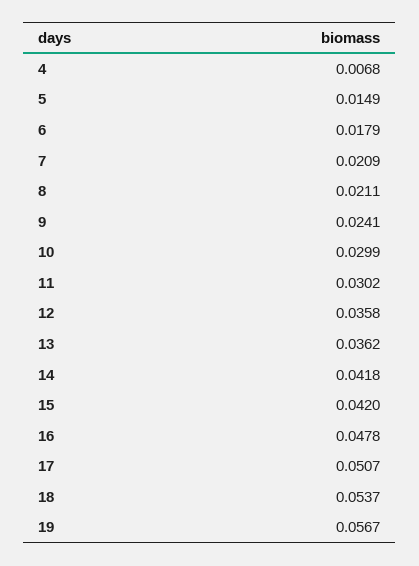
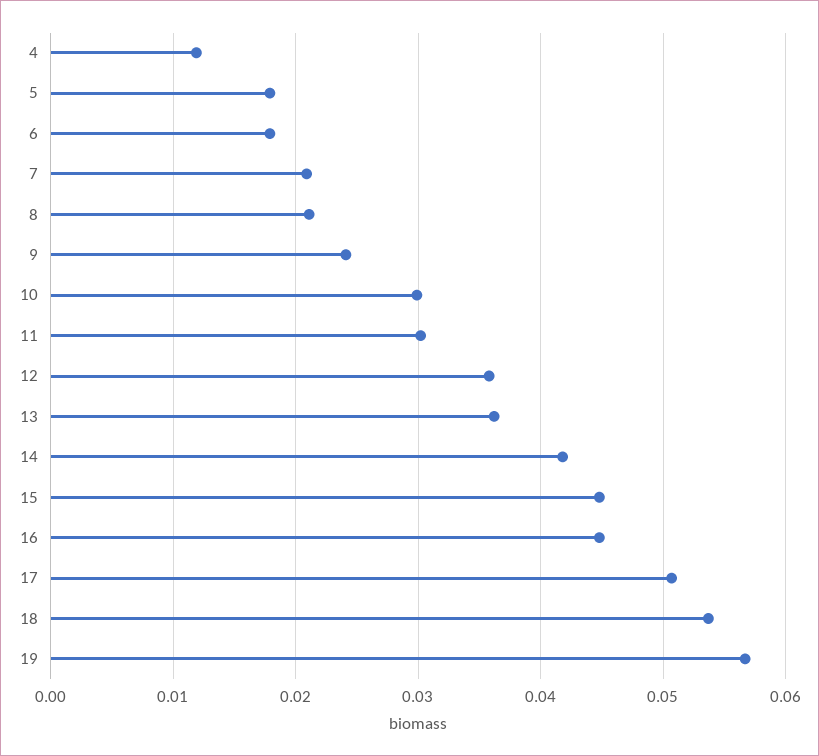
4: 0.0068 -> 0.012
5: 0.0149 -> 0.018
15: 0.042 -> 0.045
16: 0.0478 -> 0.045

